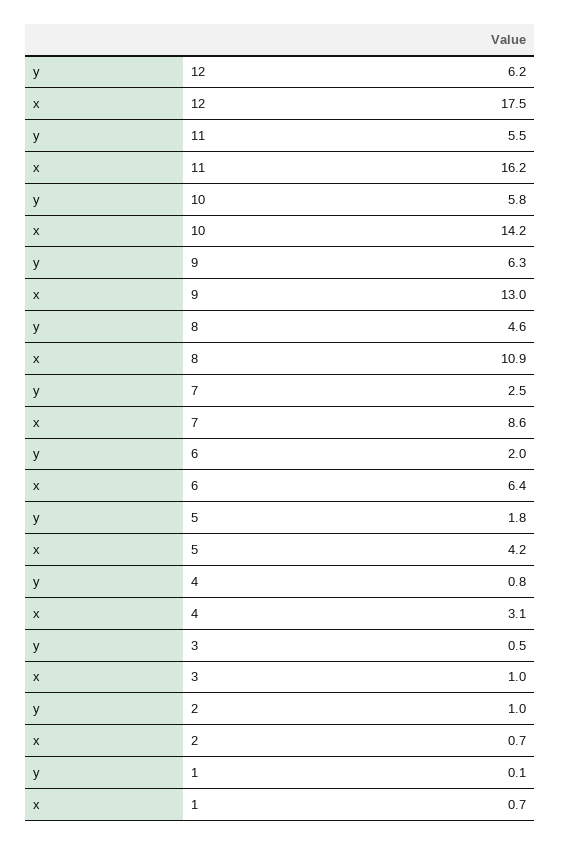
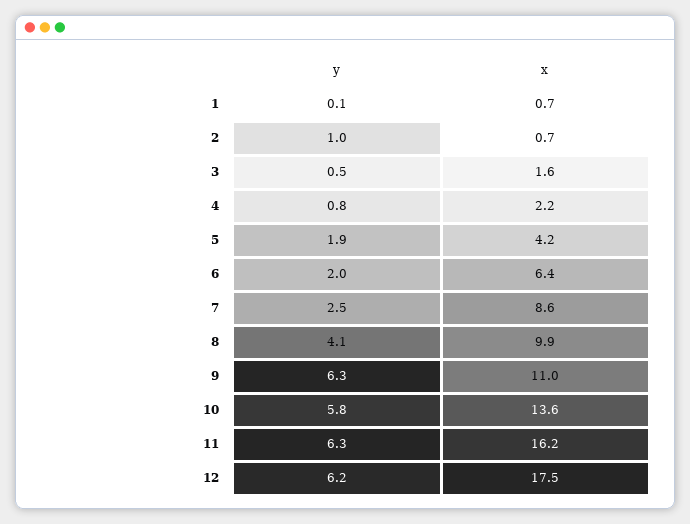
y, 11: 5.5 -> 6.3
x, 10: 14.2 -> 13.6
x, 9: 13 -> 11
y, 8: 4.6 -> 4.1
x, 8: 10.9 -> 9.9
y, 5: 1.8 -> 1.9
x, 4: 3.1 -> 2.2
x, 3: 1 -> 1.6

